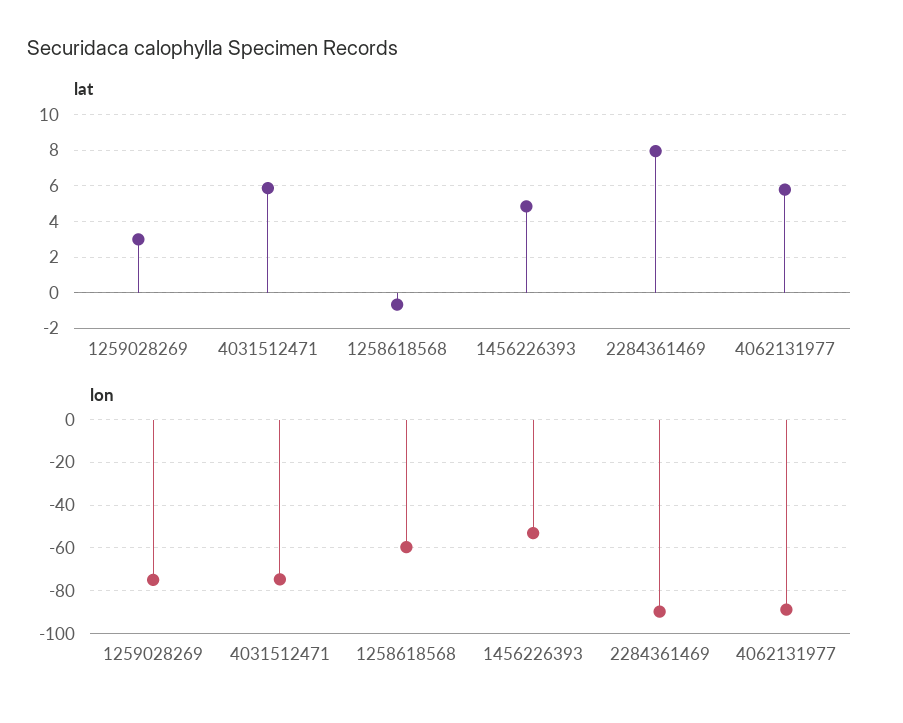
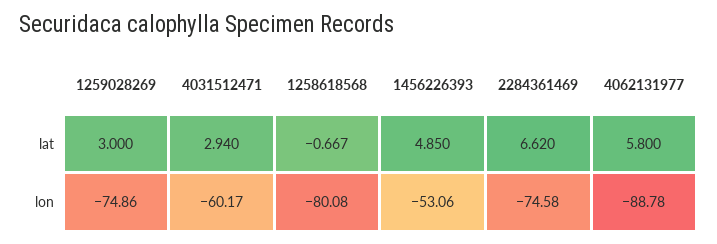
lat, 4031512471: 6 -> 2.94
lat, 2284361469: 8 -> 6.62
lon, 4031512471: -75 -> -60.17
lon, 1258618568: -60 -> -80.08
lon, 2284361469: -90 -> -74.58

